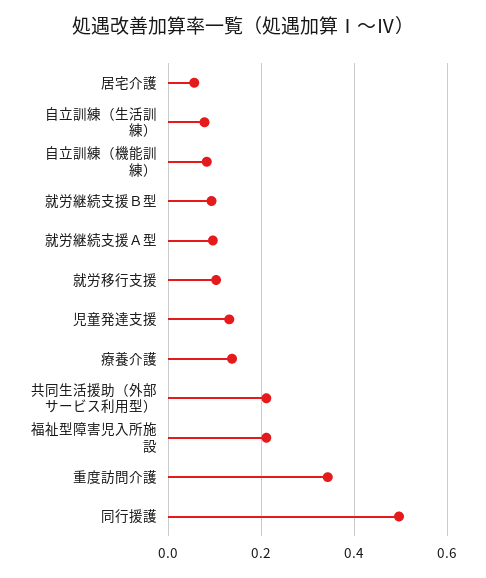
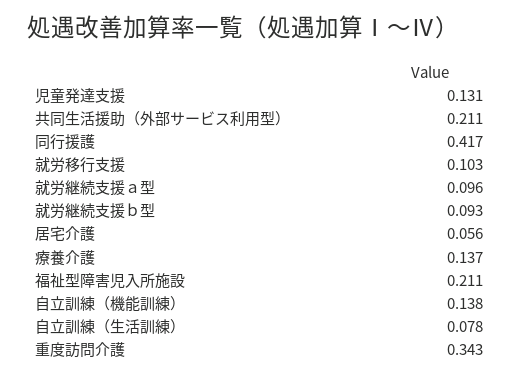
自立訓練（機能訓練）: 0.08 -> 0.138
同行援護: 0.5 -> 0.417

